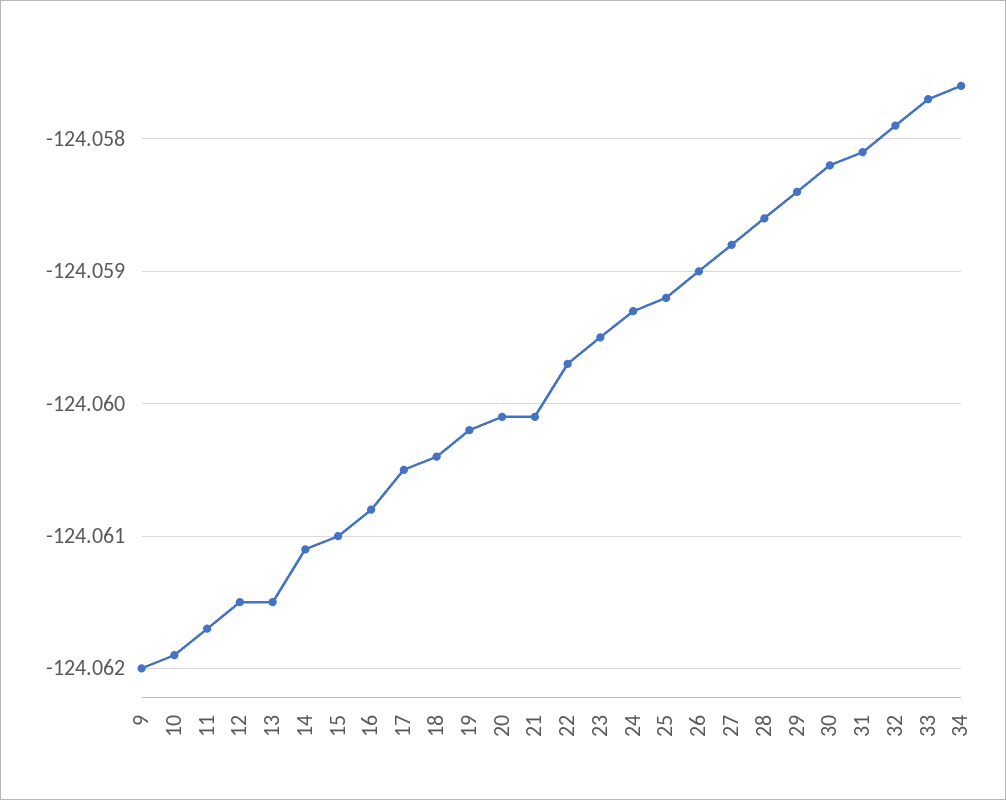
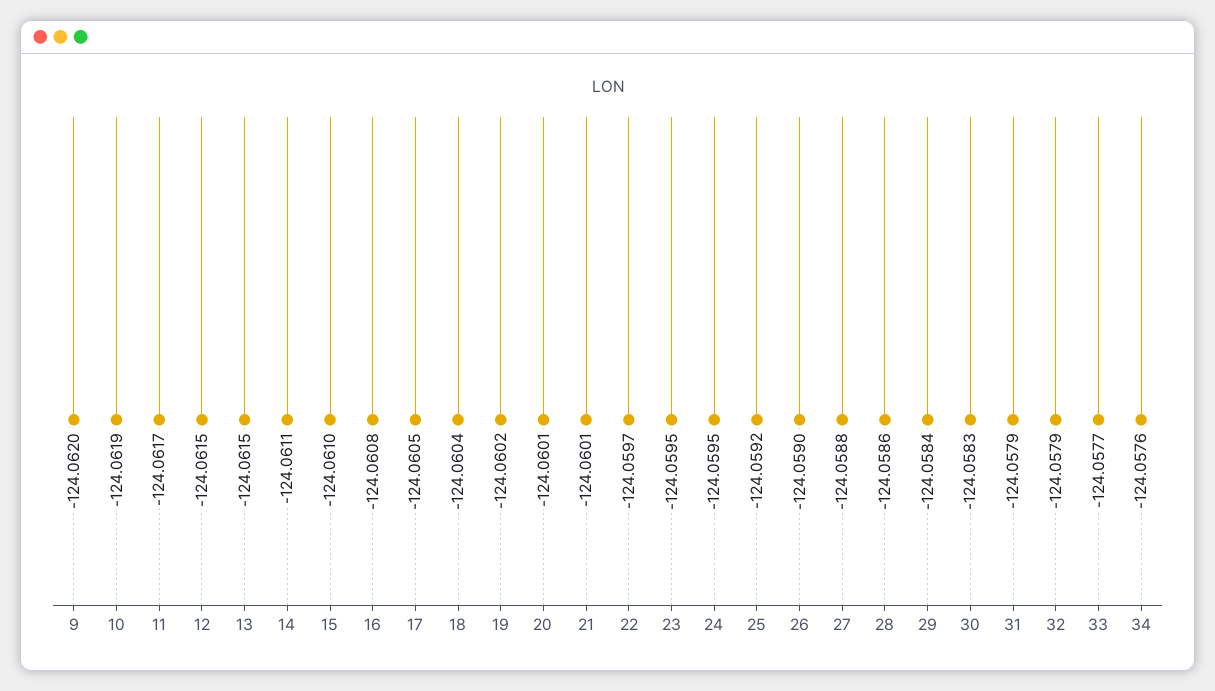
24: -124.0593 -> -124.0595
30: -124.0582 -> -124.0583
31: -124.0581 -> -124.0579

